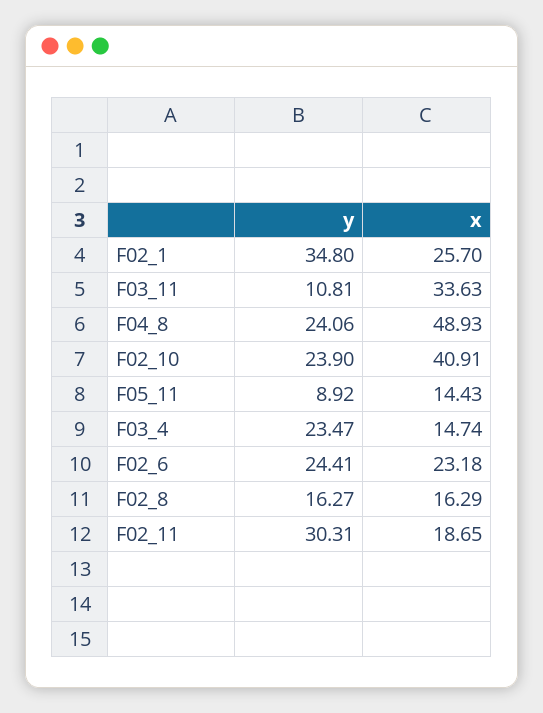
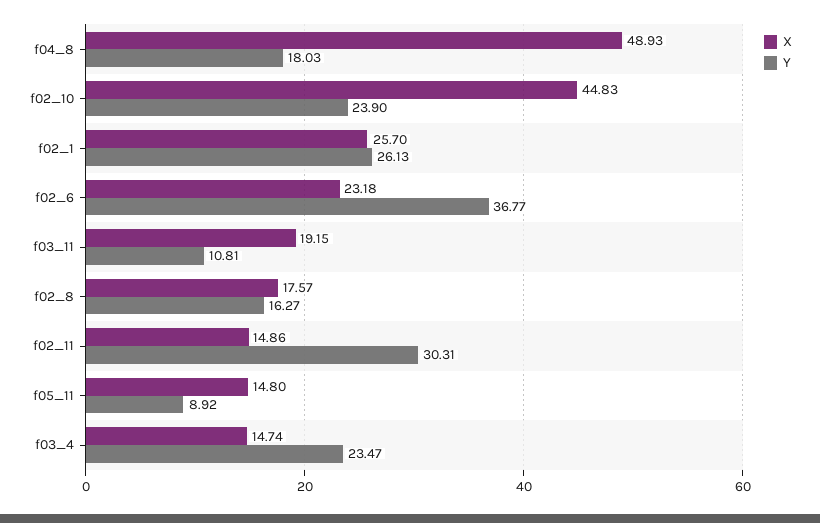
y, F02_1: 34.8 -> 26.13
x, F03_11: 33.63 -> 19.15
y, F04_8: 24.06 -> 18.03
x, F02_10: 40.91 -> 44.83
x, F05_11: 14.43 -> 14.8
y, F02_6: 24.41 -> 36.77
x, F02_8: 16.29 -> 17.57
x, F02_11: 18.65 -> 14.86

